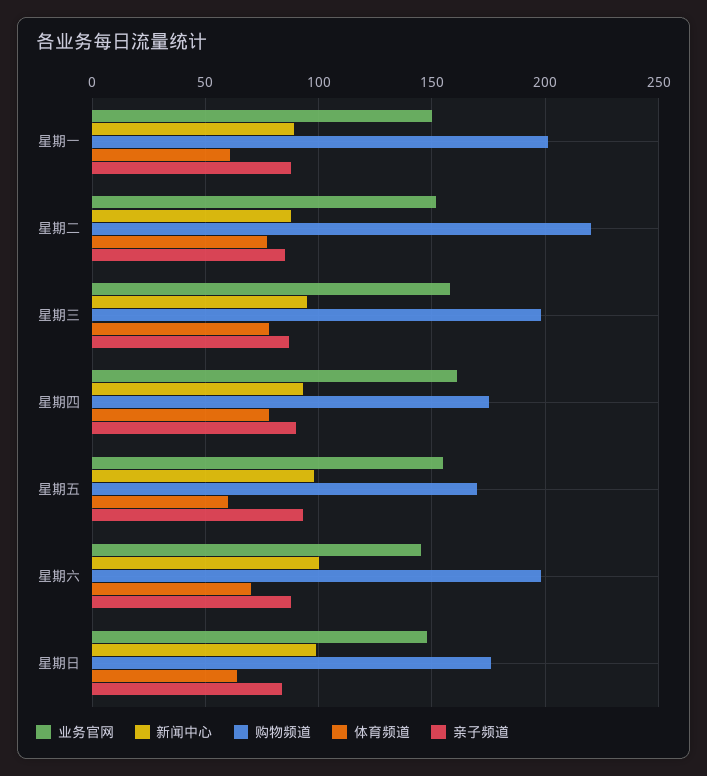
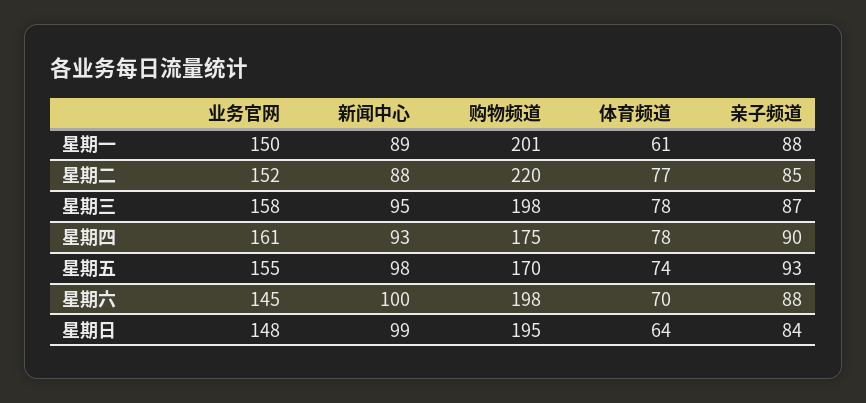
体育频道, 星期五: 60 -> 74
购物频道, 星期日: 175 -> 195

